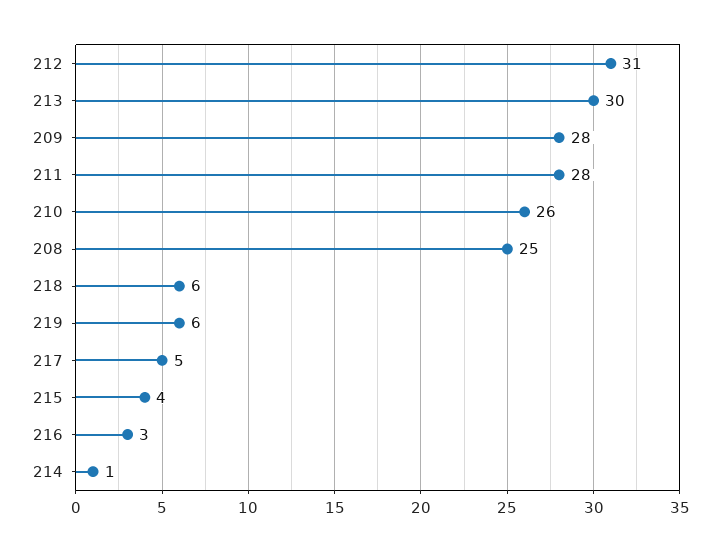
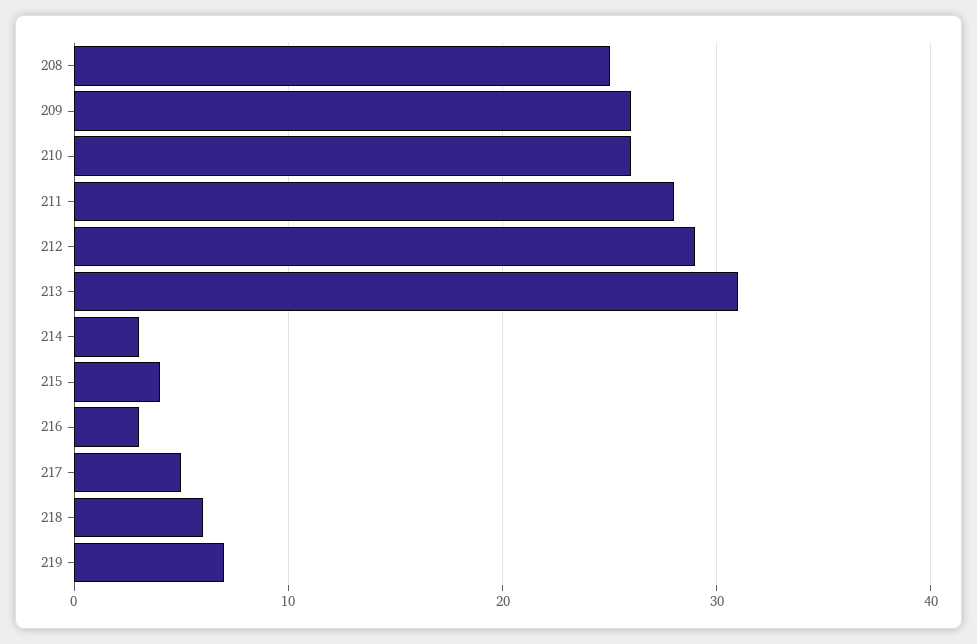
212: 31 -> 29
213: 30 -> 31
209: 28 -> 26
219: 6 -> 7
214: 1 -> 3

